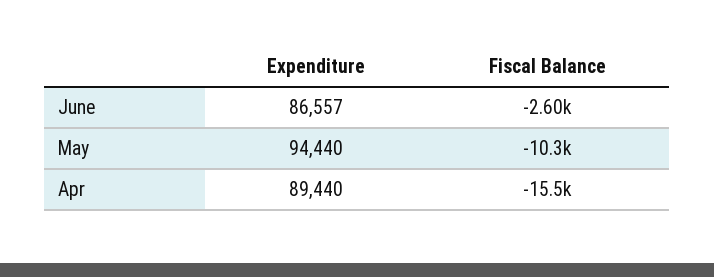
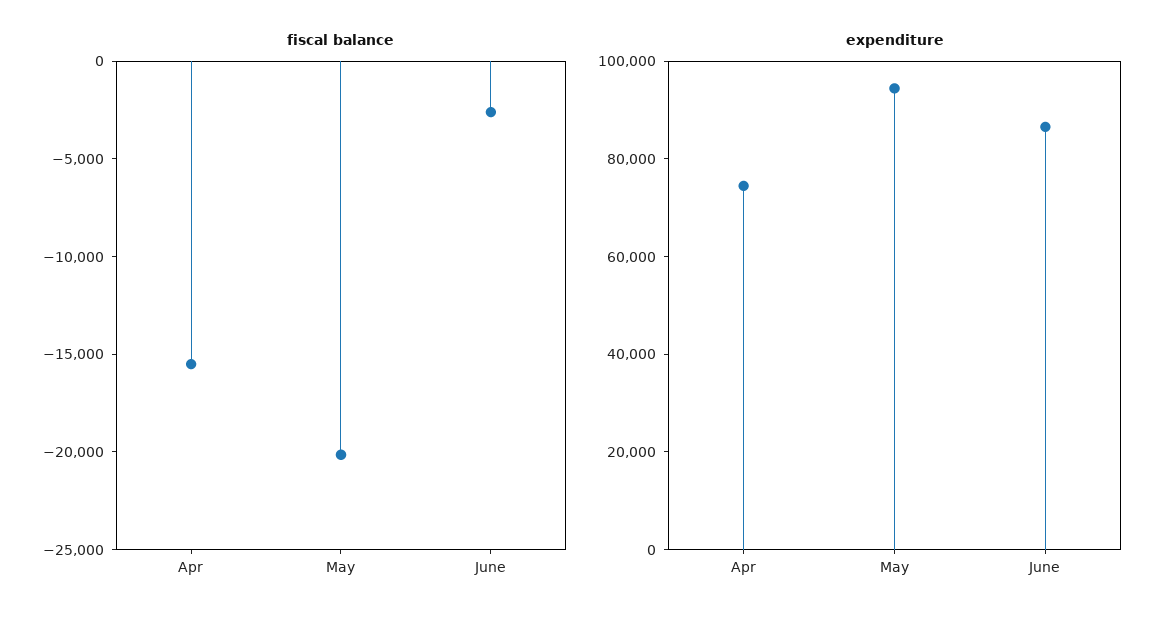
Fiscal Balance, May: -10300 -> -20000
Expenditure, Apr: 89440 -> 75000

